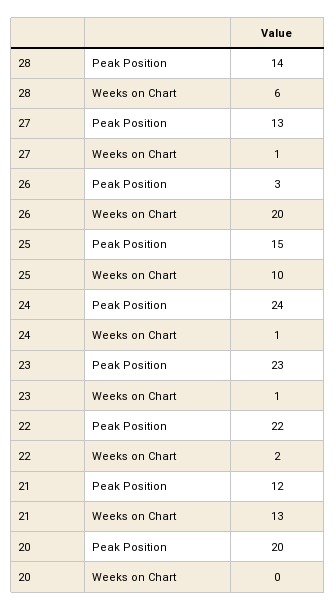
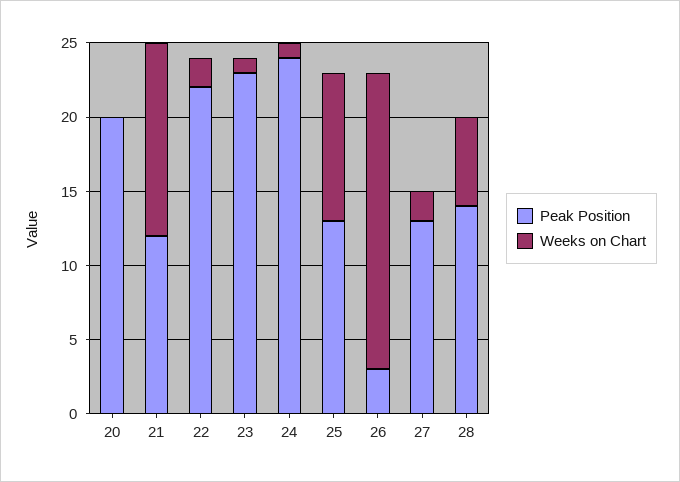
Weeks on Chart, 27: 1 -> 2
Peak Position, 25: 15 -> 13

